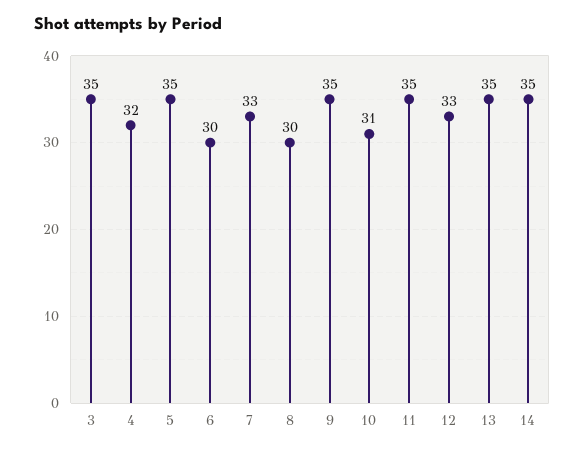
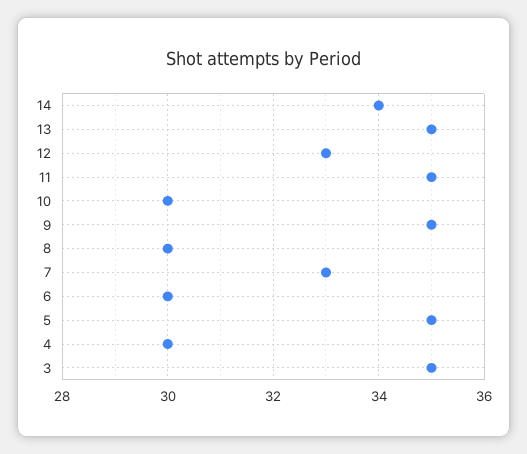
4: 32 -> 30
10: 31 -> 30
14: 35 -> 34

